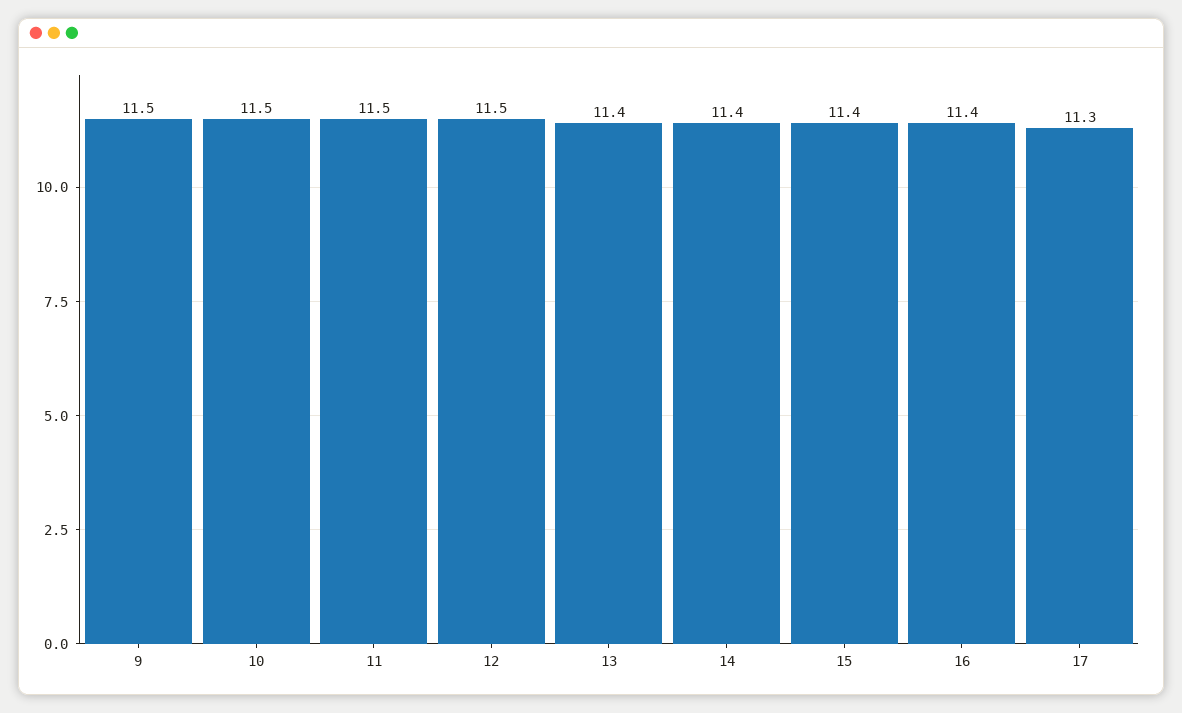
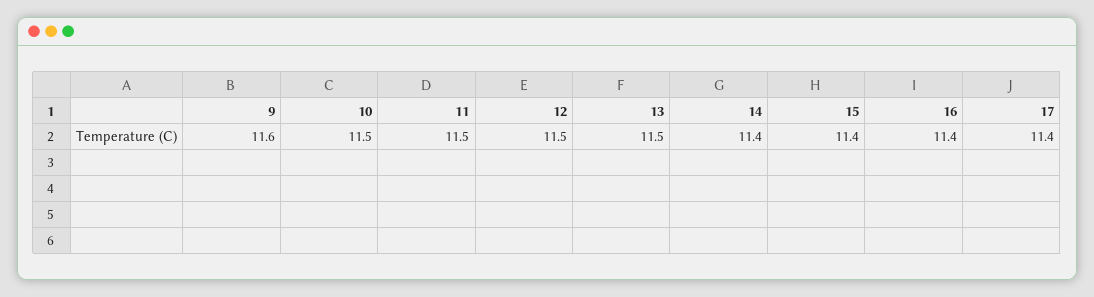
9: 11.5 -> 11.6
13: 11.4 -> 11.5
17: 11.3 -> 11.4

